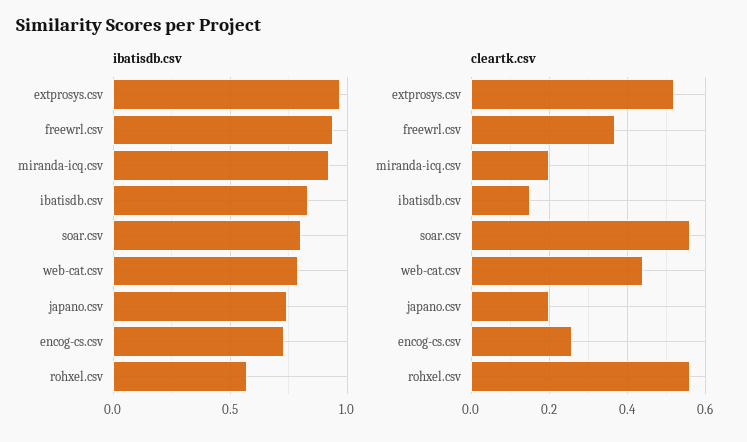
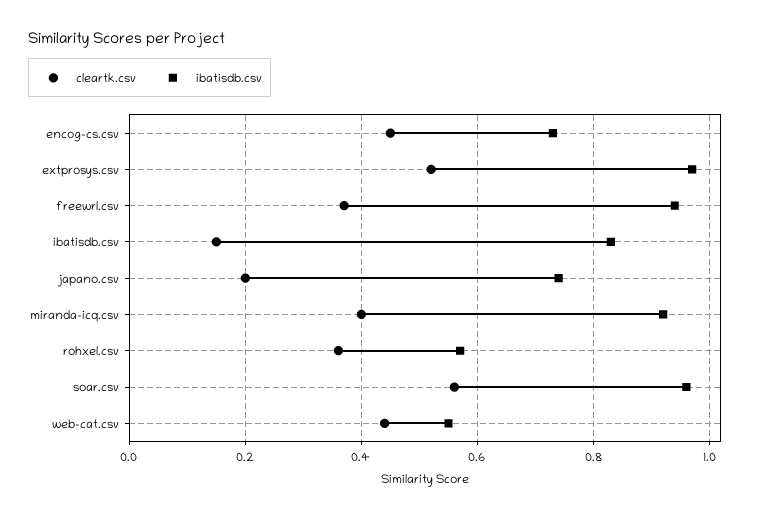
ibatisdb.csv, soar.csv: 0.8 -> 0.95
ibatisdb.csv, web-cat.csv: 0.8 -> 0.55
cleartk.csv, miranda-icq.csv: 0.2 -> 0.4
cleartk.csv, encog-cs.csv: 0.25 -> 0.45
cleartk.csv, rohxel.csv: 0.55 -> 0.35

